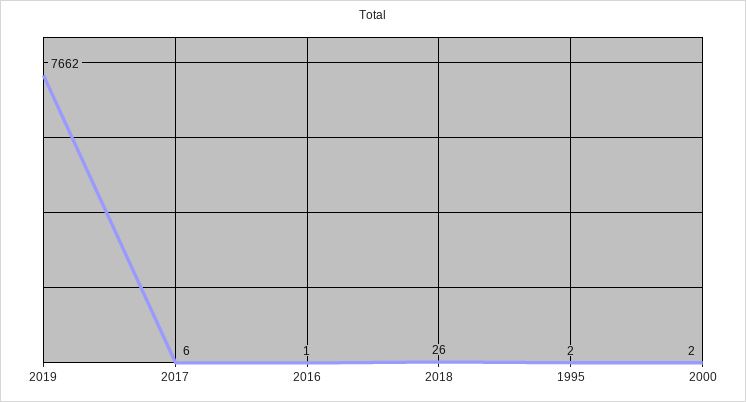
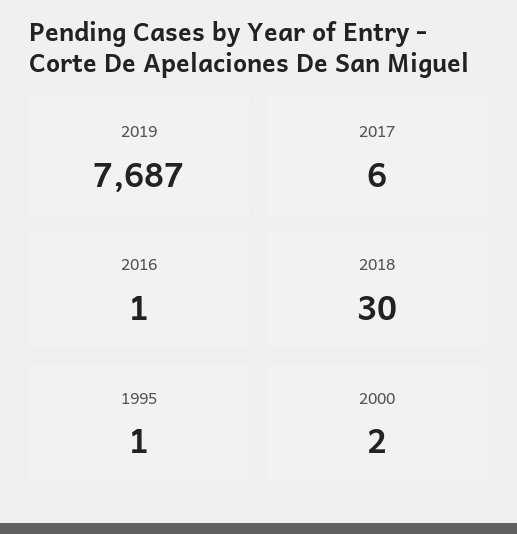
2019: 7662 -> 7687
2018: 26 -> 30
1995: 2 -> 1

